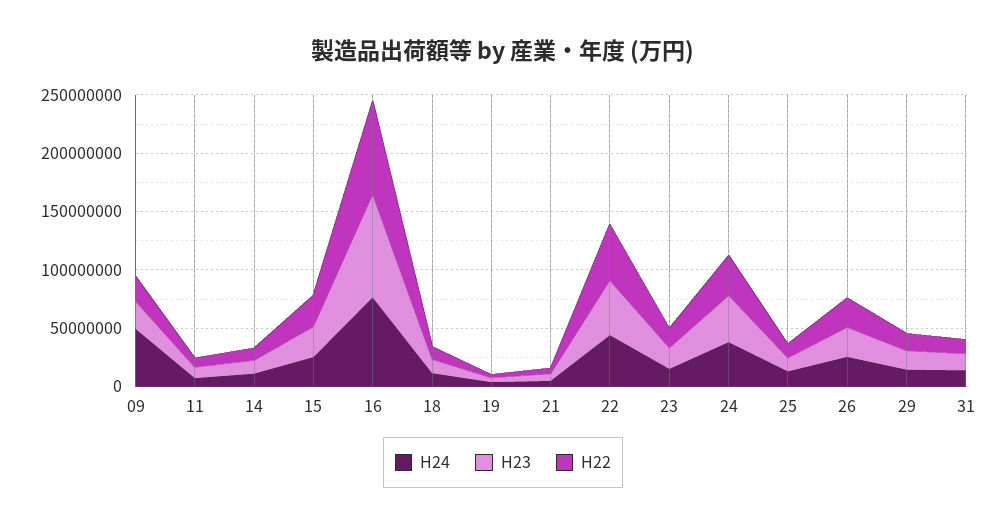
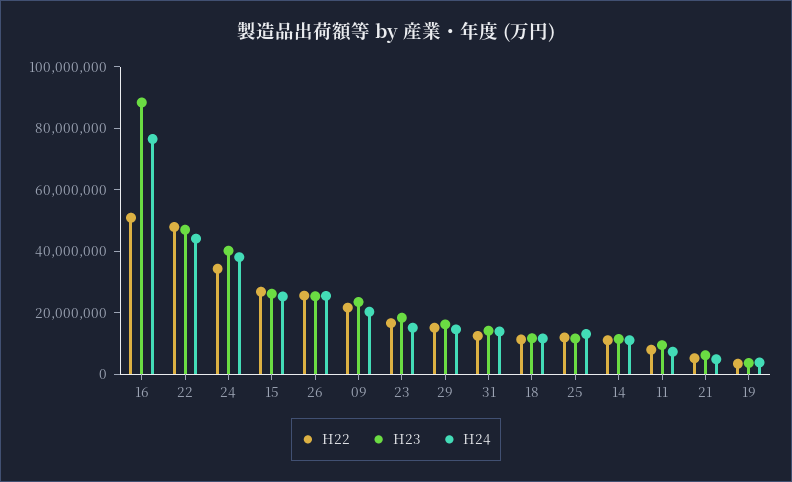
H24, 09: 50000000 -> 20000000
H22, 16: 80000000 -> 50000000

